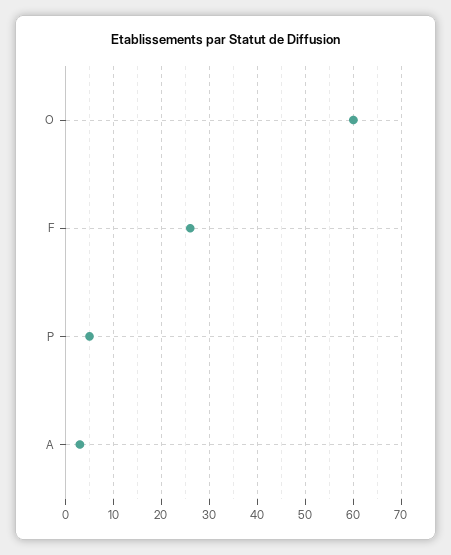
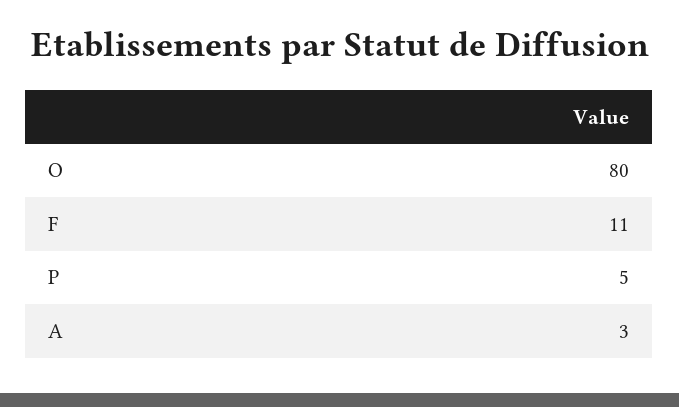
O: 60 -> 80
F: 25 -> 11

